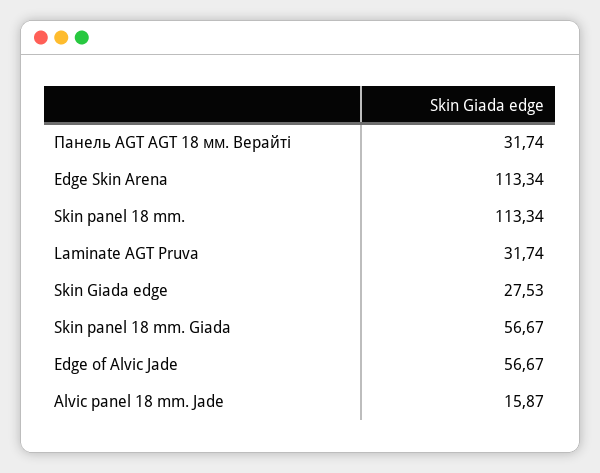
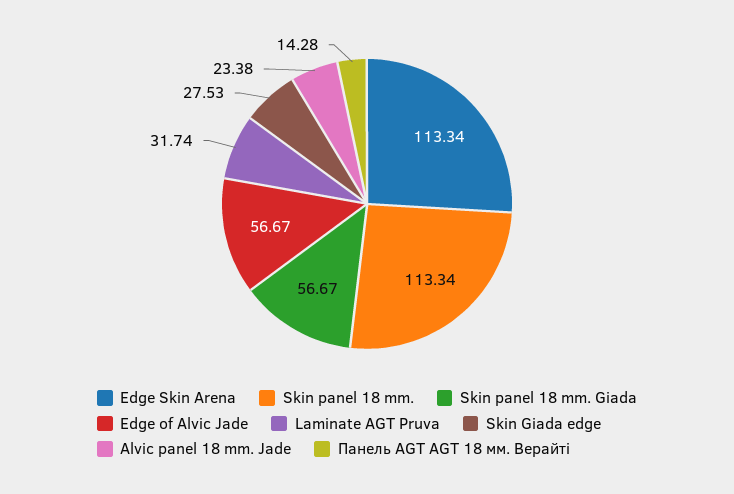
Панель AGT AGT 18 мм. Верайті: 31.74 -> 14.28
Alvic panel 18 mm. Jade: 15.87 -> 23.38

